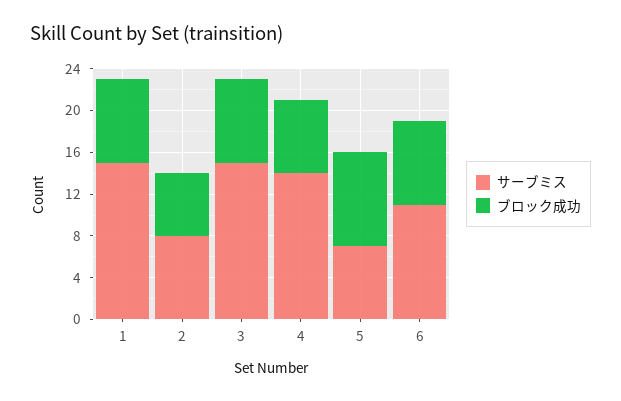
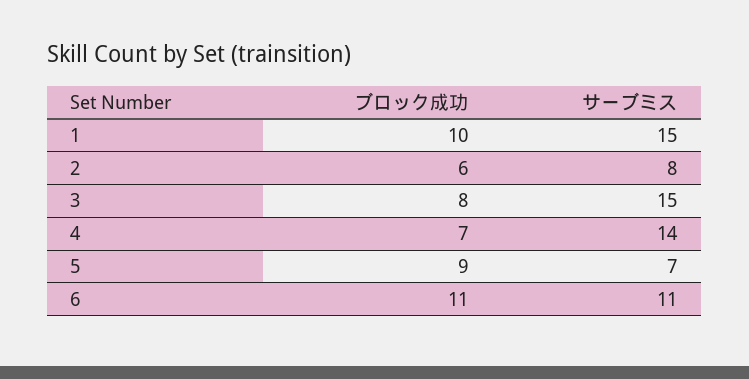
ブロック成功, 1: 8 -> 10
ブロック成功, 6: 8 -> 11

